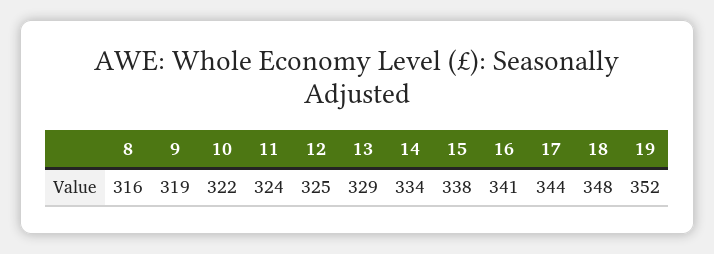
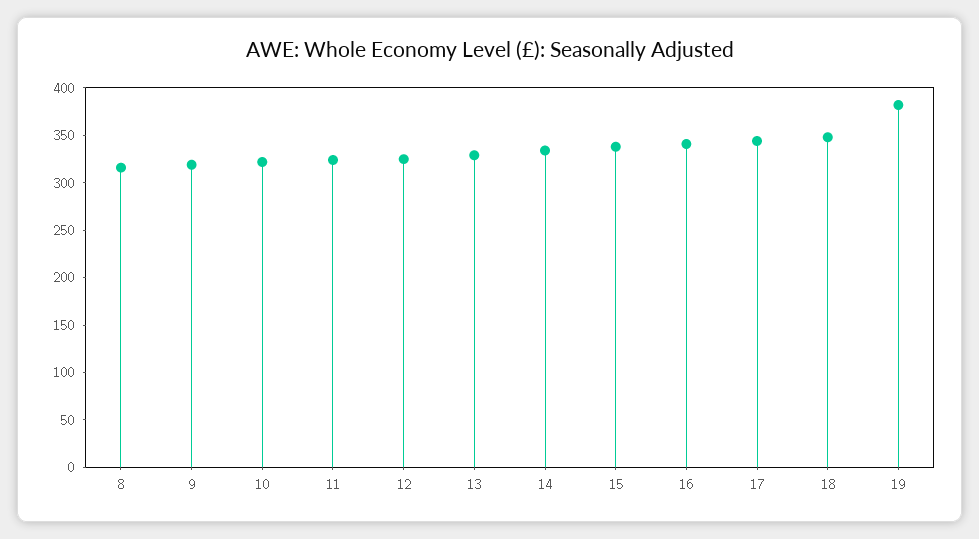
19: 352 -> 380

